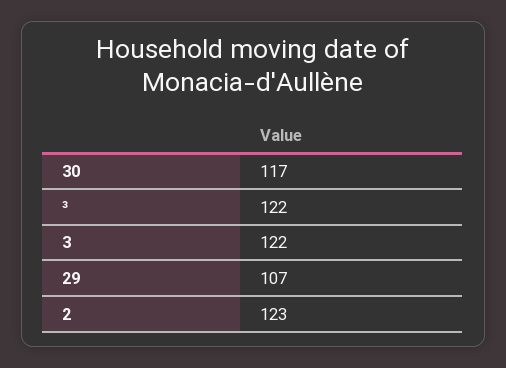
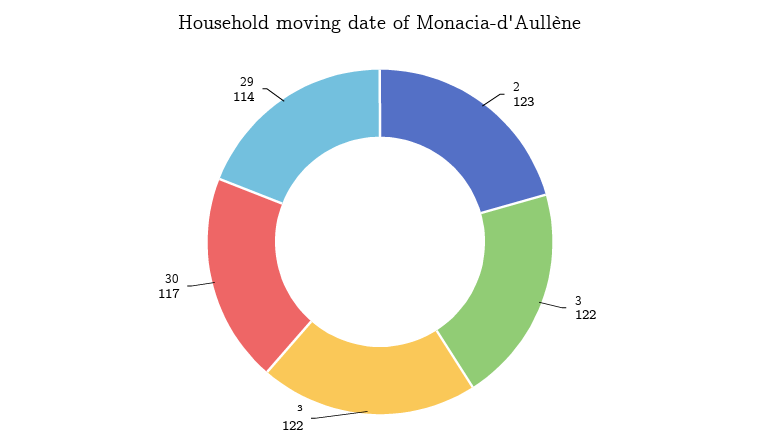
29: 107 -> 114

